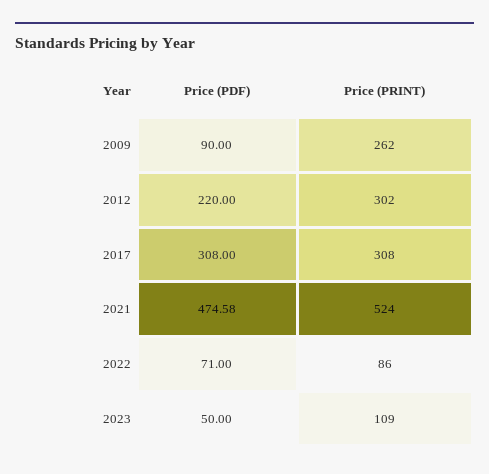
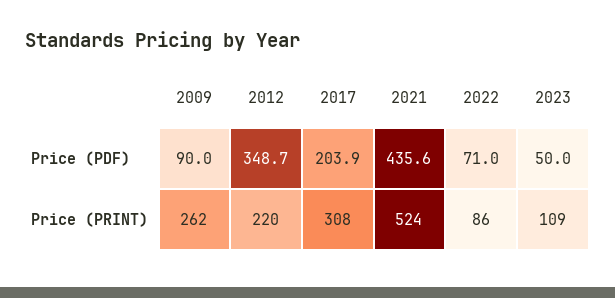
Price (PDF), 2012: 220 -> 348.7
Price (PRINT), 2012: 302 -> 220
Price (PDF), 2017: 308 -> 203.9
Price (PDF), 2021: 474.58 -> 435.6

